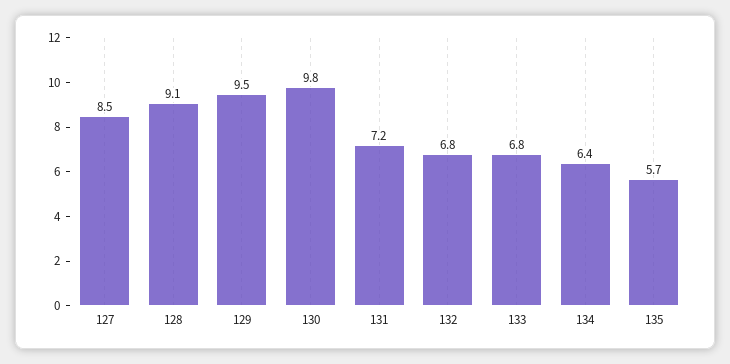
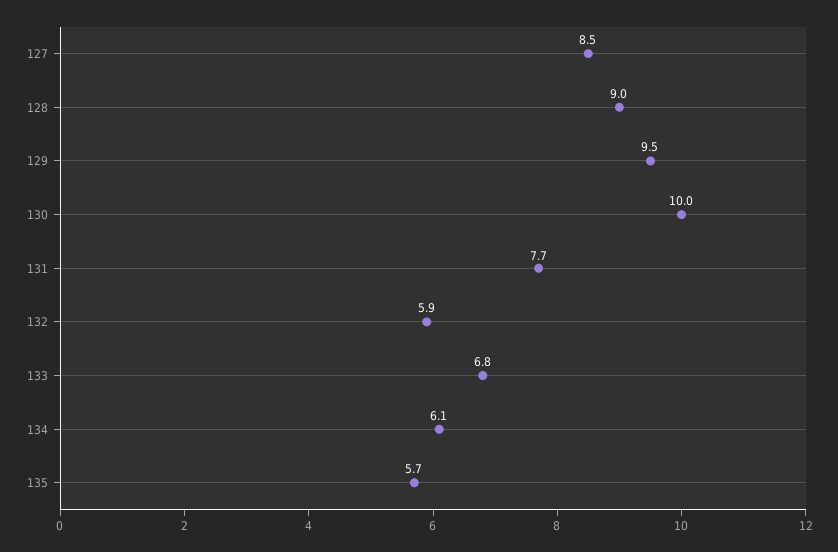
128: 9.1 -> 9
130: 9.8 -> 10
131: 7.2 -> 7.7
132: 6.8 -> 5.9
134: 6.4 -> 6.1

